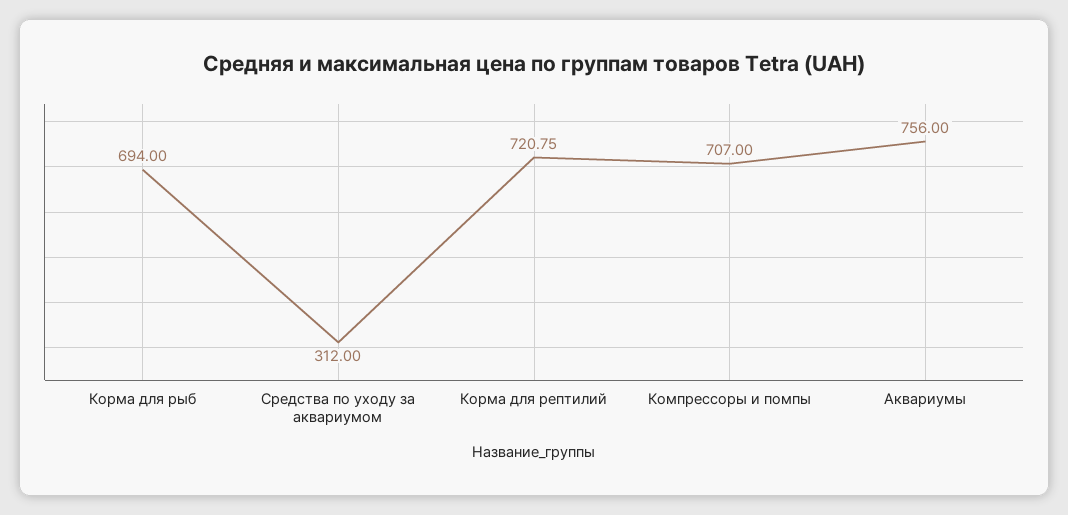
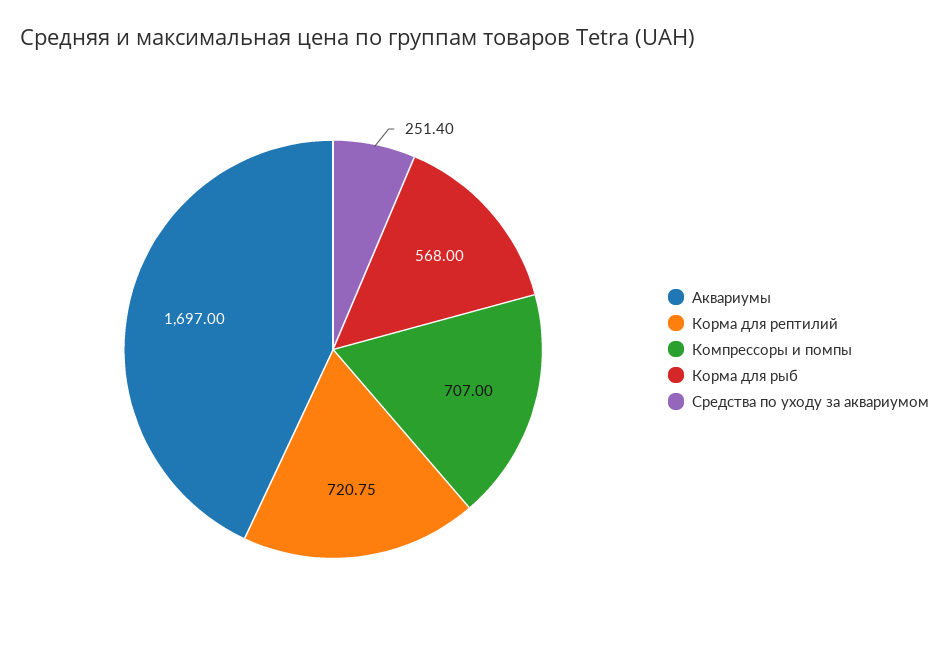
Корма для рыб: 694 -> 568
Средства по уходу за аквариумом: 312 -> 251.4
Аквариумы: 756 -> 1697

